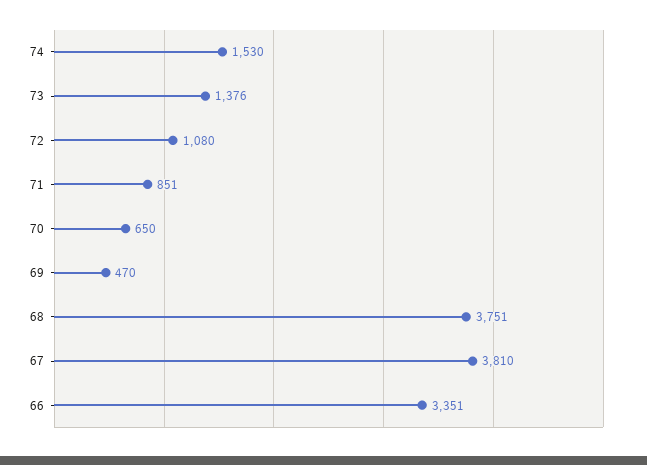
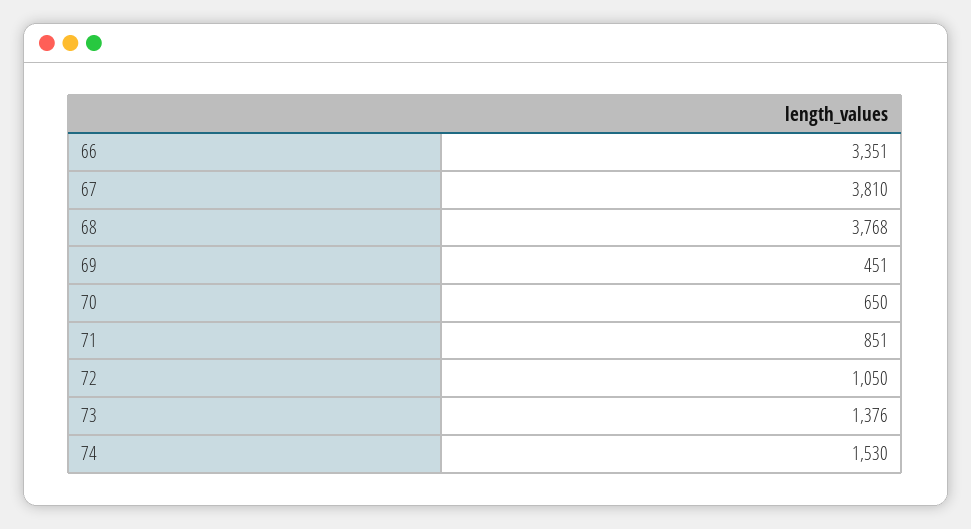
72: 1080 -> 1050
69: 470 -> 451
68: 3751 -> 3768

